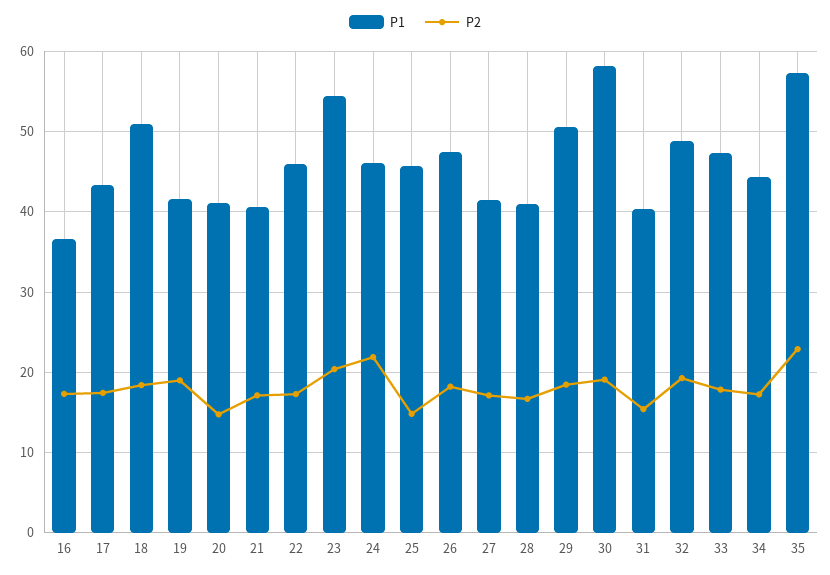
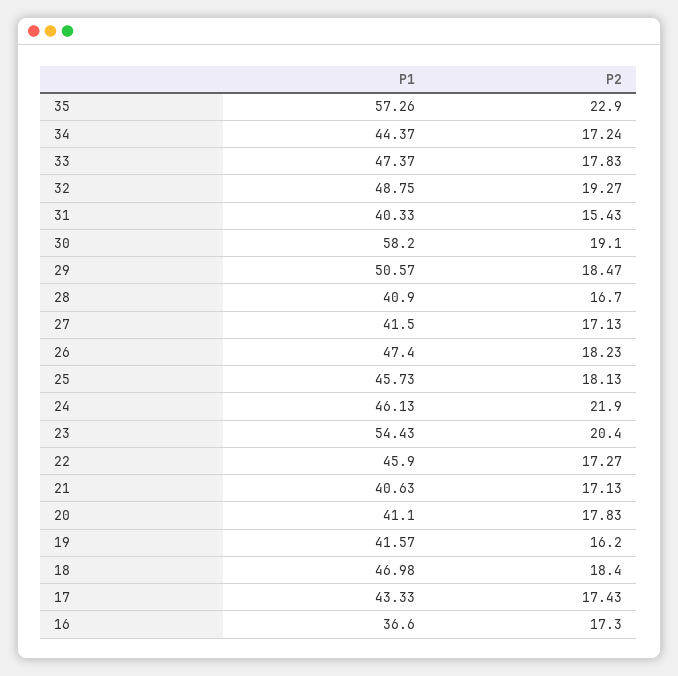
P1, 18: 51 -> 46.98
P2, 19: 19 -> 16.2
P2, 20: 15 -> 17.83
P2, 25: 15 -> 18.13

